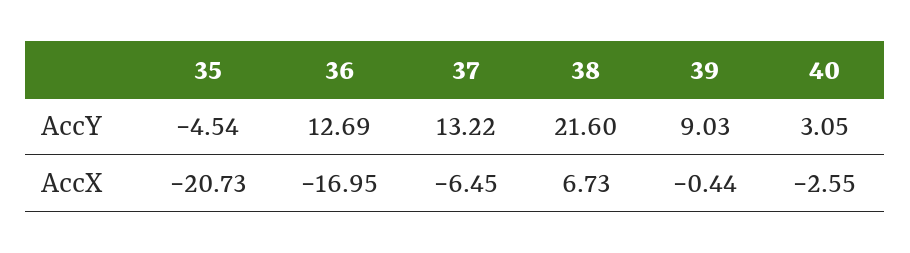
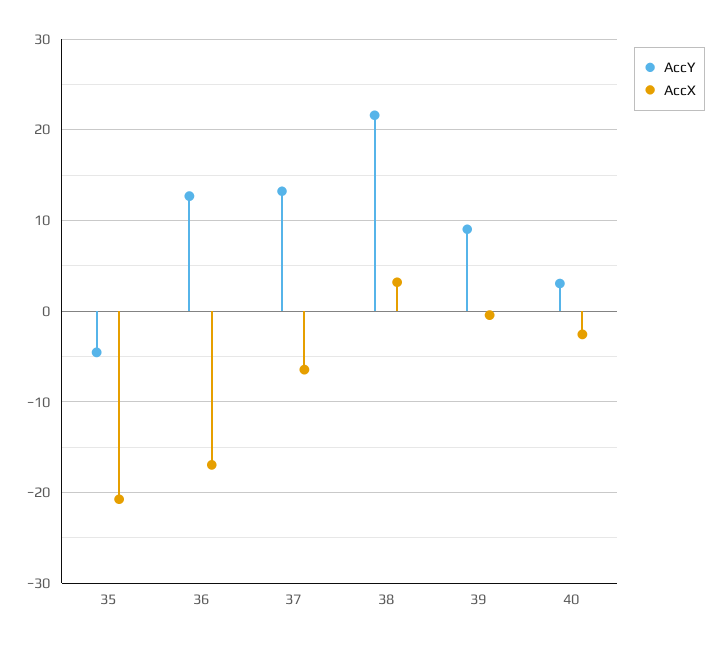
AccX, 38: 6.73 -> 3

